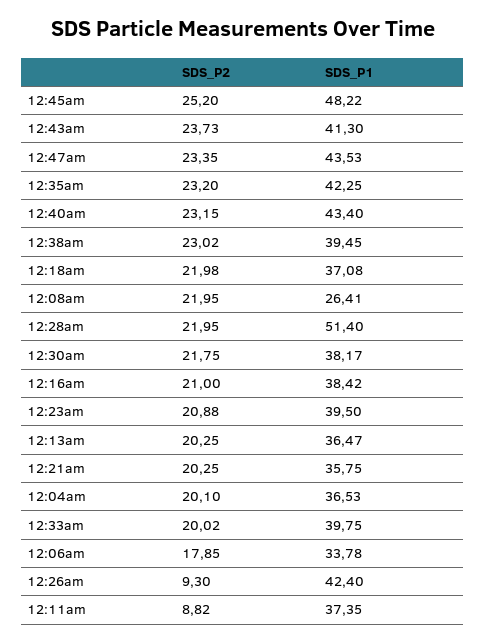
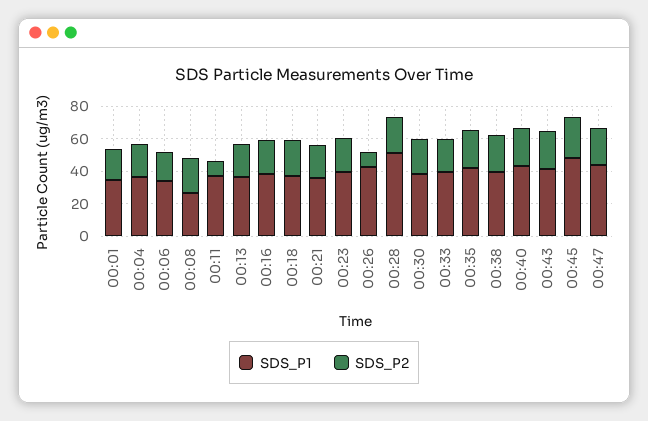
SDS_P1, 00:01: none -> 35
SDS_P2, 00:01: none -> 20

